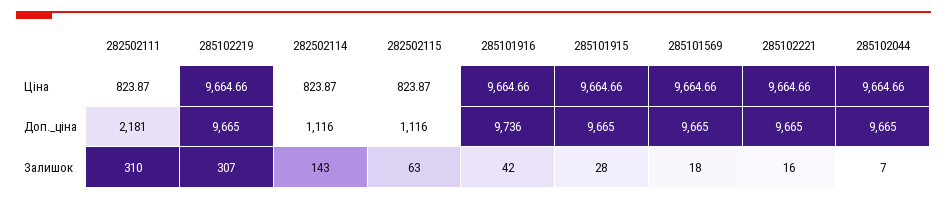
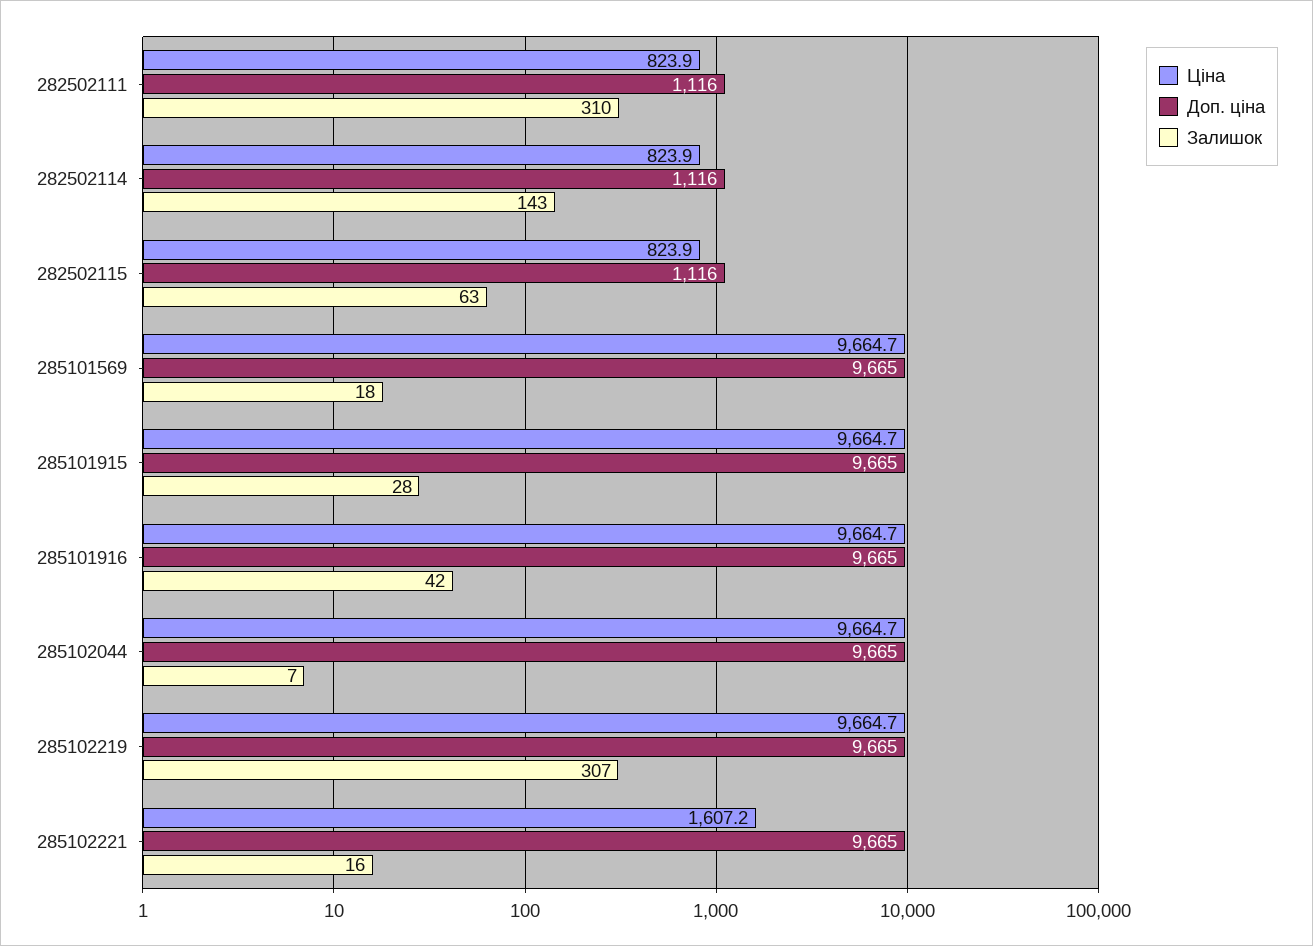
Ціна, 285102221: 9664.66 -> 1607.2
Доп._ціна, 282502111: 2181 -> 1116
Доп._ціна, 285101916: 9736 -> 9665

